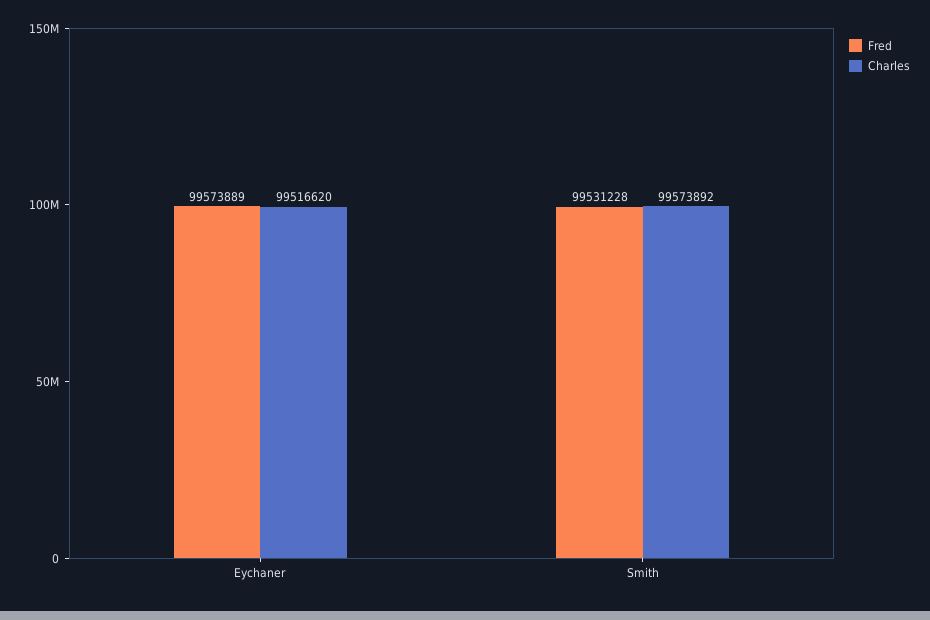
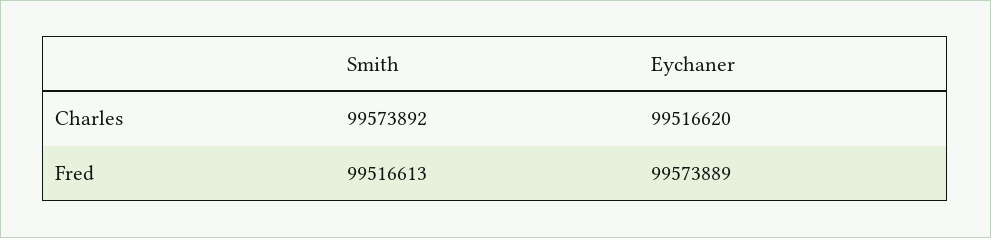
Fred, Smith: 99531228 -> 99516613

